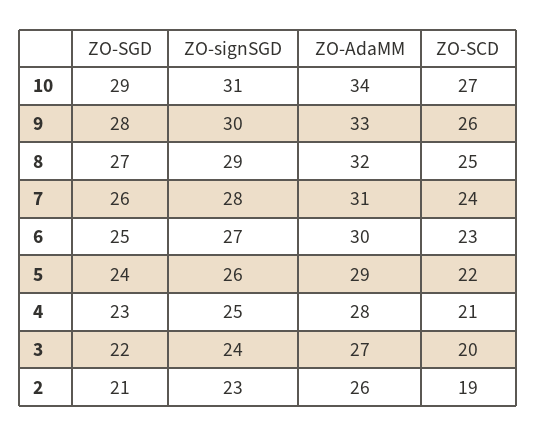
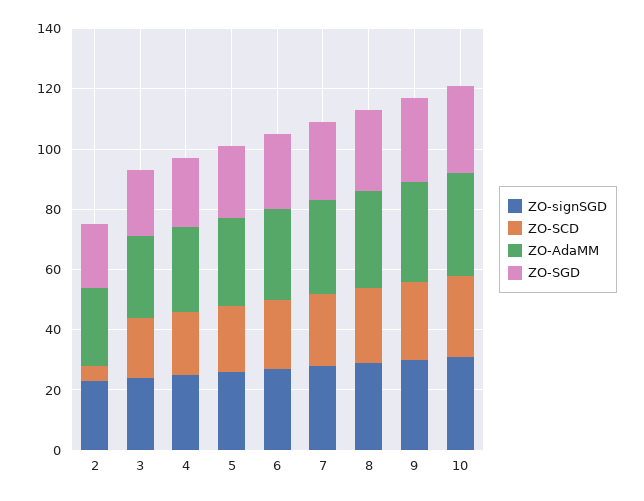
ZO-SCD, 2: 19 -> 5

